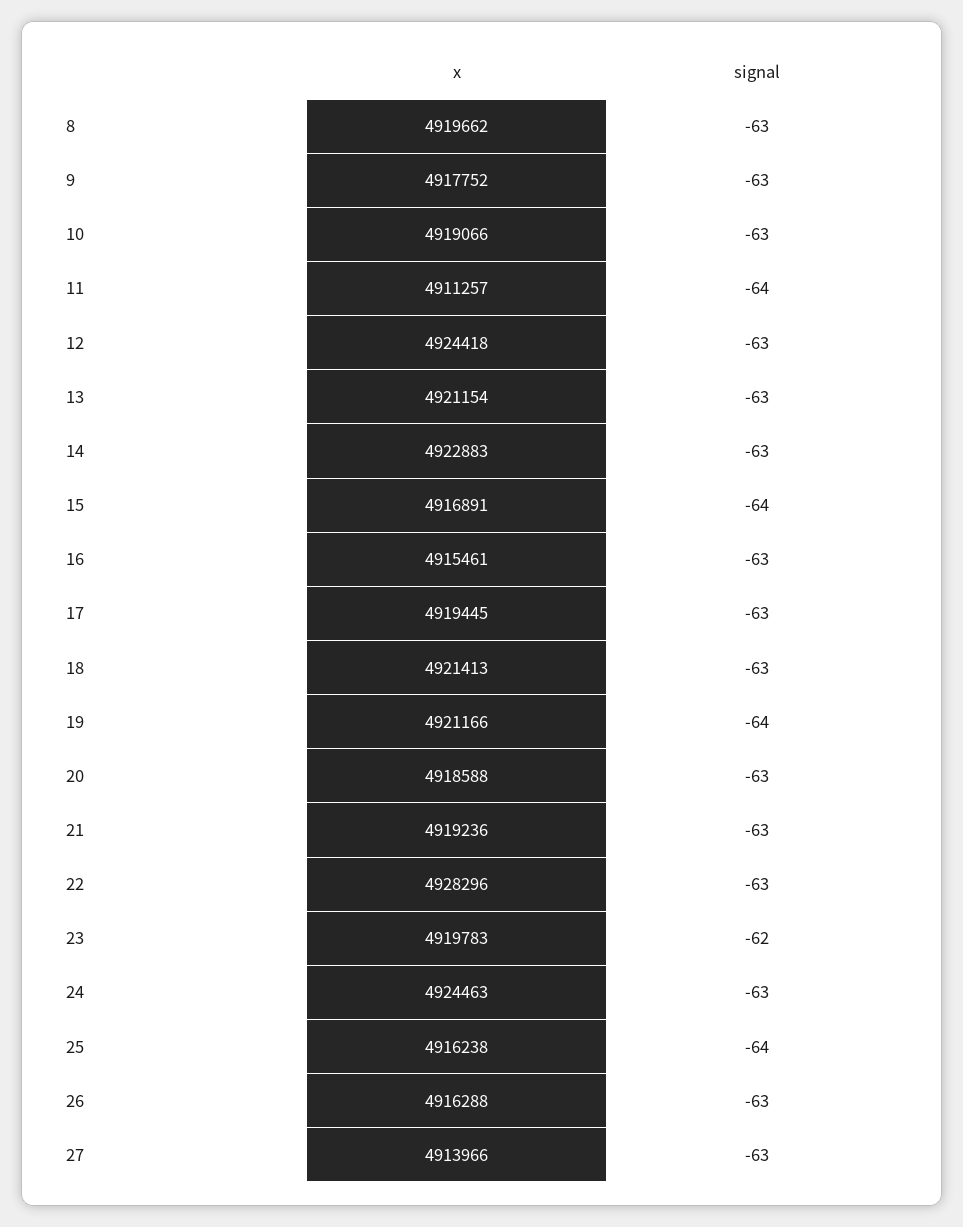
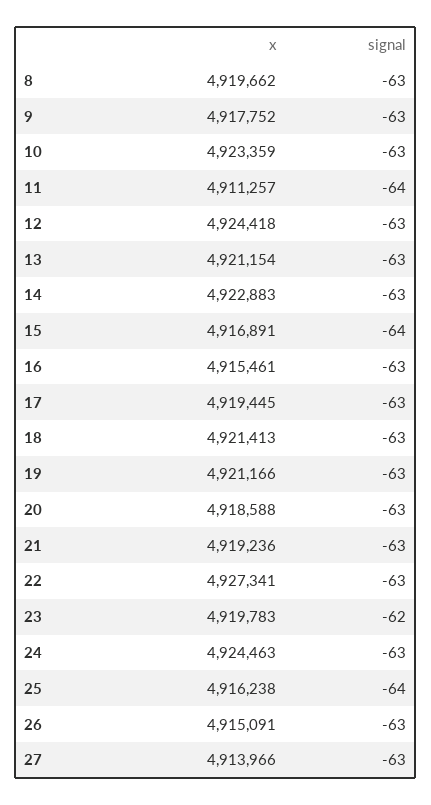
x, 10: 4919066 -> 4923359
signal, 19: -64 -> -63
x, 22: 4928296 -> 4927341
x, 26: 4916288 -> 4915091

